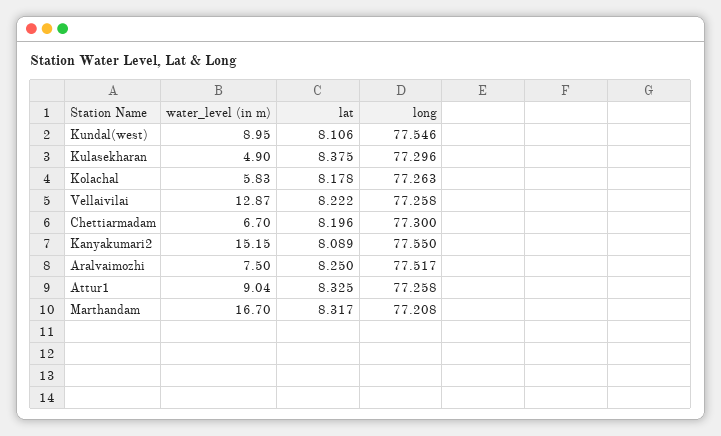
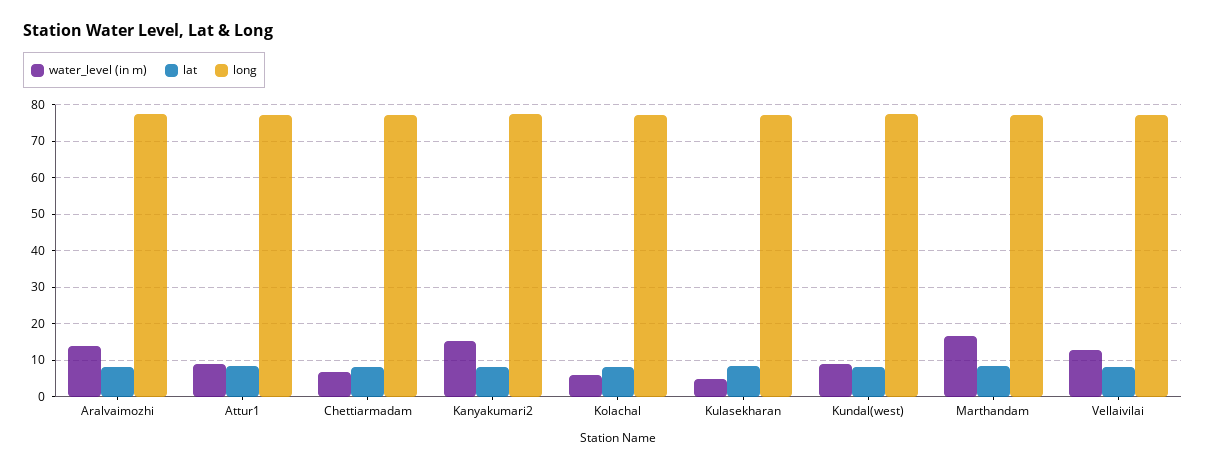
water_level (in m), Aralvaimozhi: 7.5 -> 14

